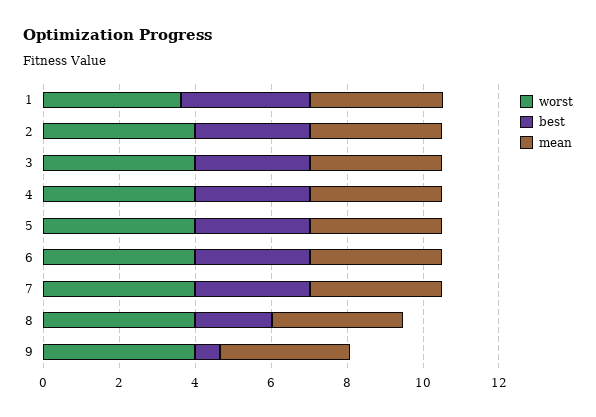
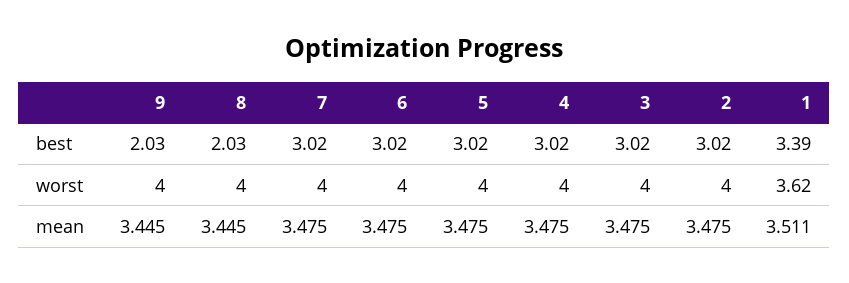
best, 9: 0.5 -> 2.03

